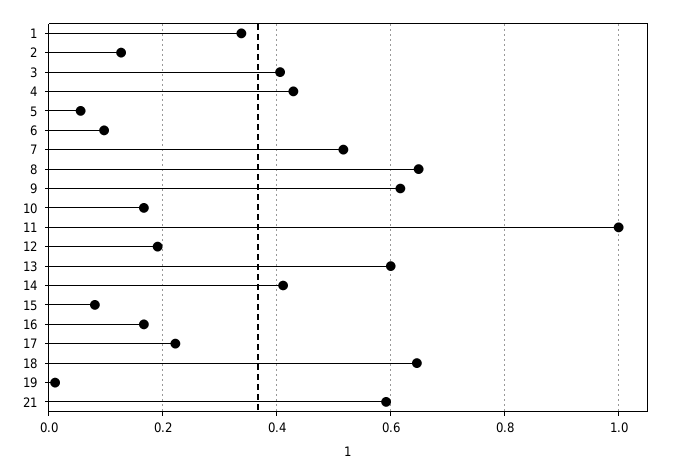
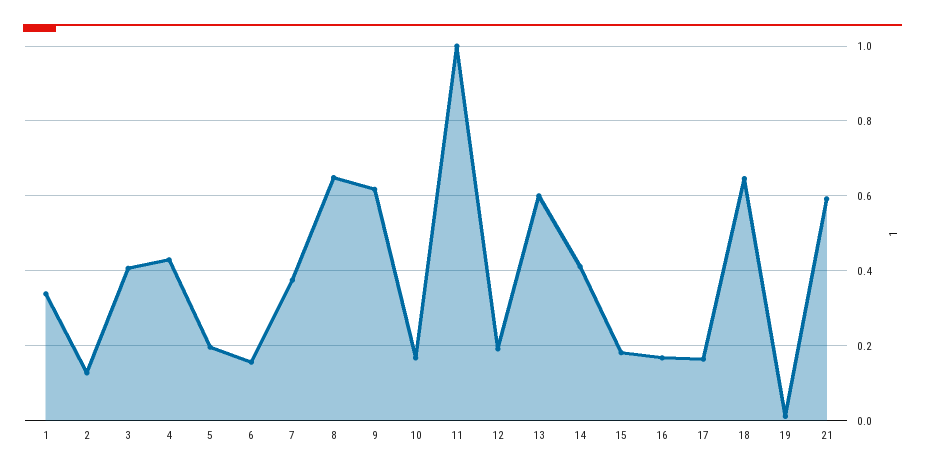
5: 0.06 -> 0.2
6: 0.1 -> 0.16
7: 0.52 -> 0.38
15: 0.08 -> 0.18
17: 0.22 -> 0.16

